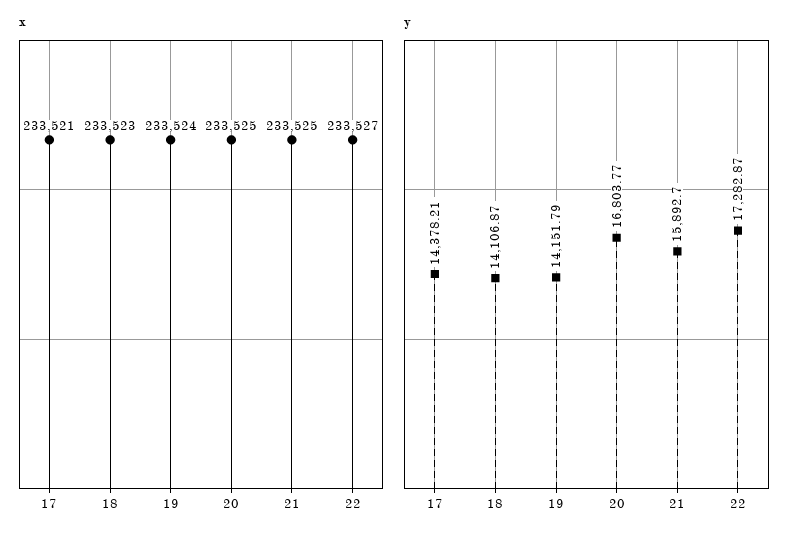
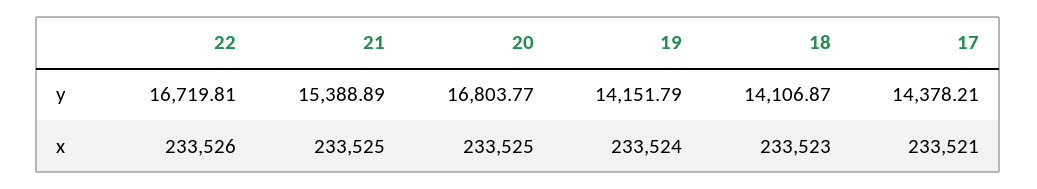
x, 22: 233527 -> 233526
y, 21: 15892.7 -> 15388.89
y, 22: 17282.87 -> 16719.81

